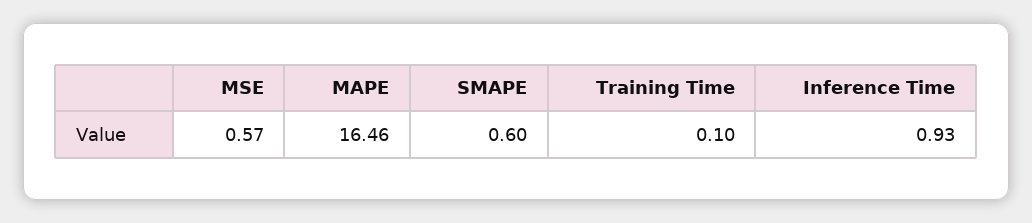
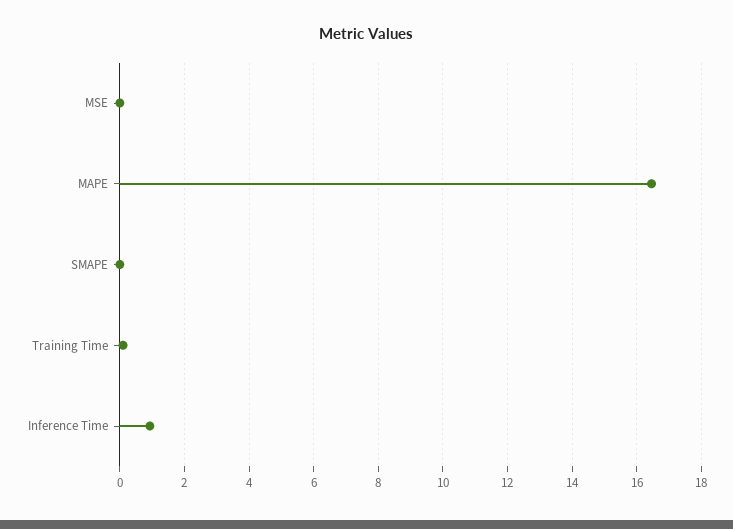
MSE: 0.57 -> 0
SMAPE: 0.6 -> 0

